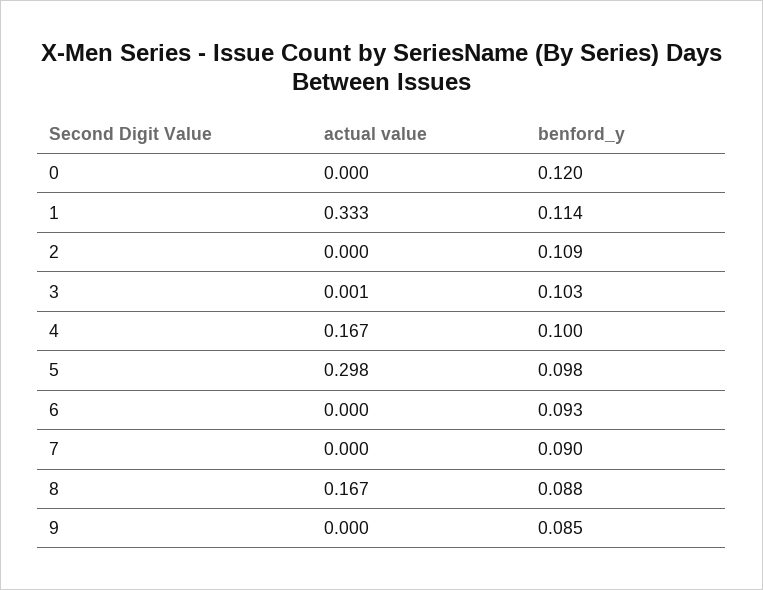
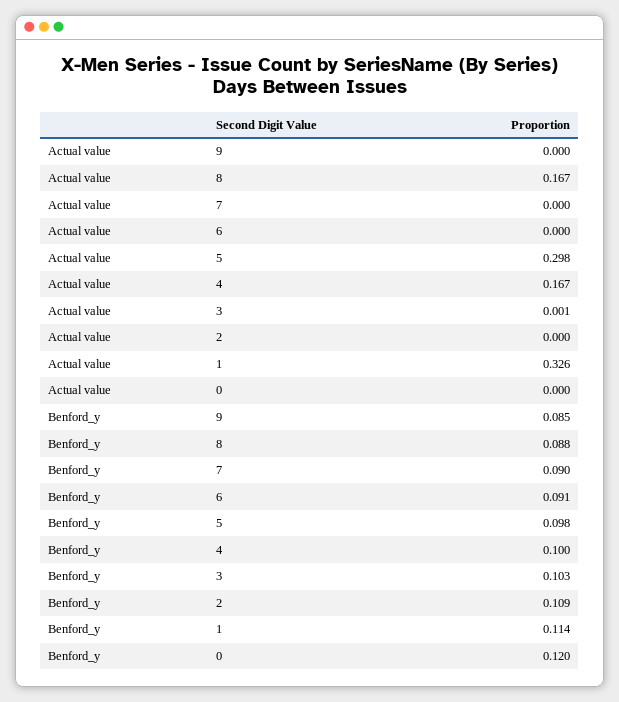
actual value, 1: 0.333 -> 0.326
benford_y, 6: 0.093 -> 0.091

